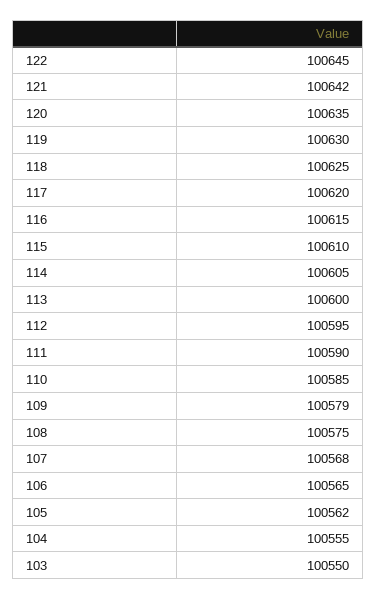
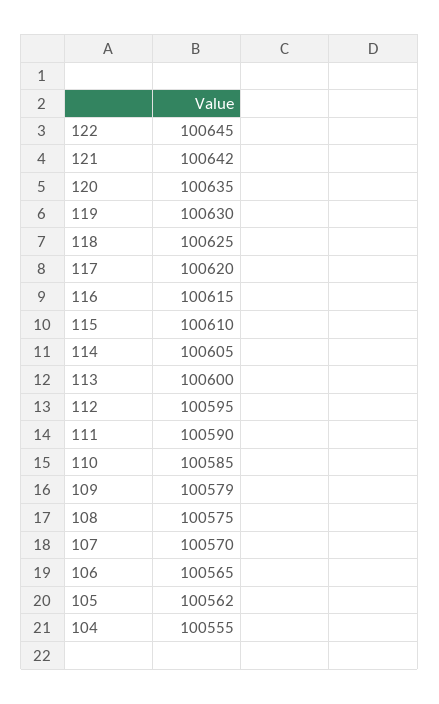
107: 100568 -> 100570
103: 100550 -> none

